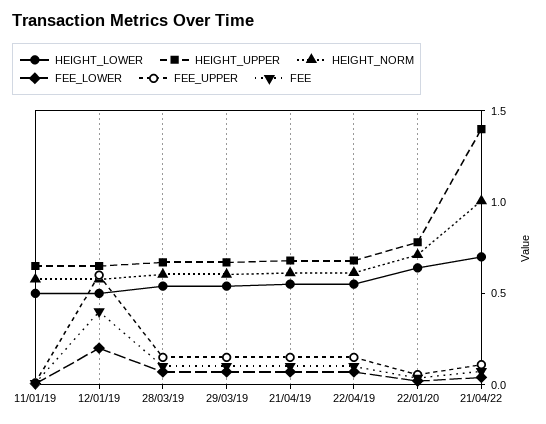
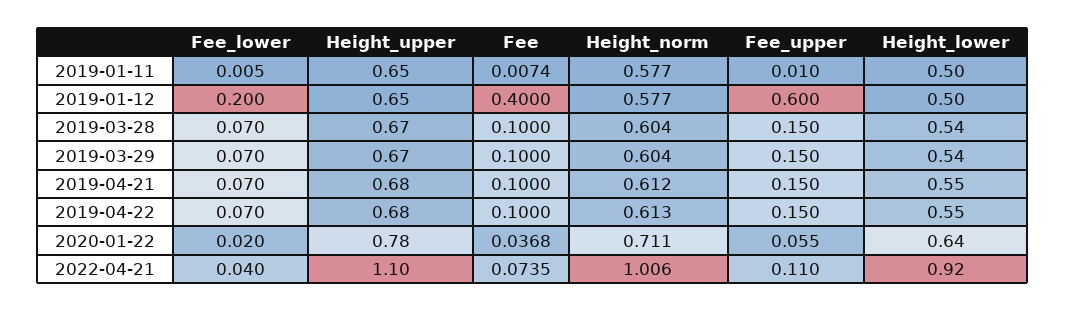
HEIGHT_LOWER, 21/04/22: 0.7 -> 0.92
HEIGHT_UPPER, 21/04/22: 1.4 -> 1.1

